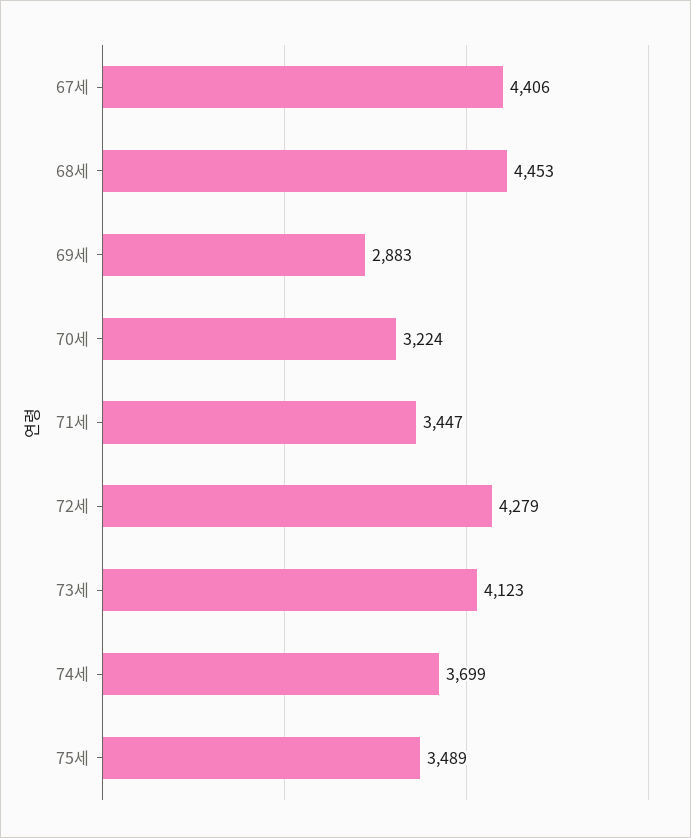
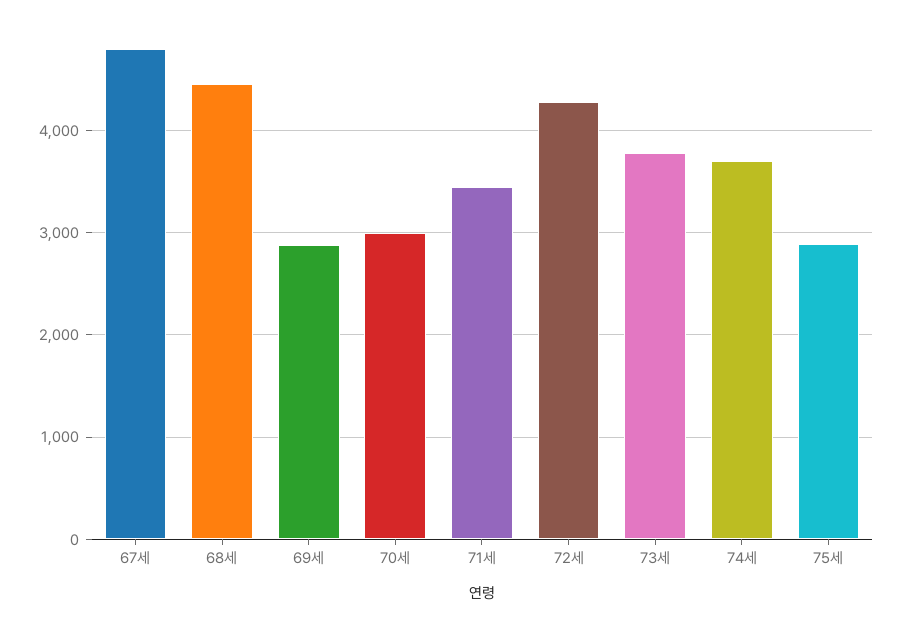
67세: 4406 -> 4800
70세: 3224 -> 3000
73세: 4123 -> 3800
75세: 3489 -> 2900

